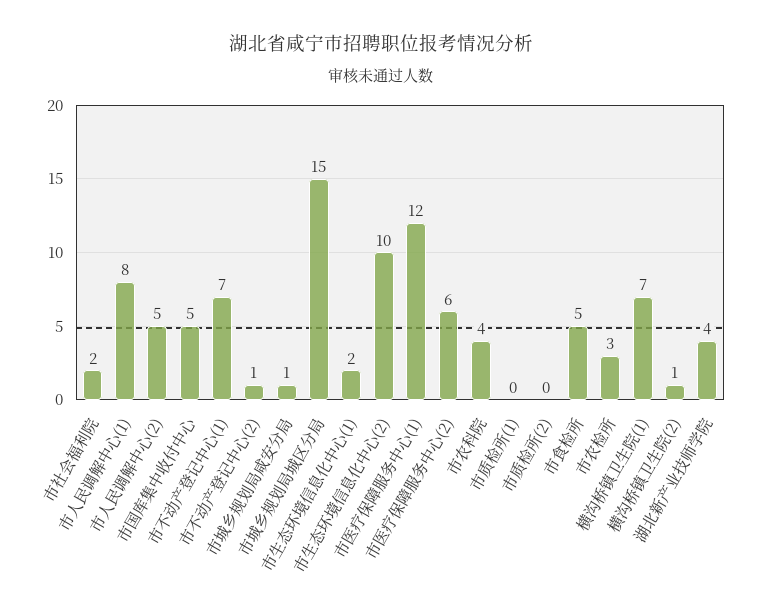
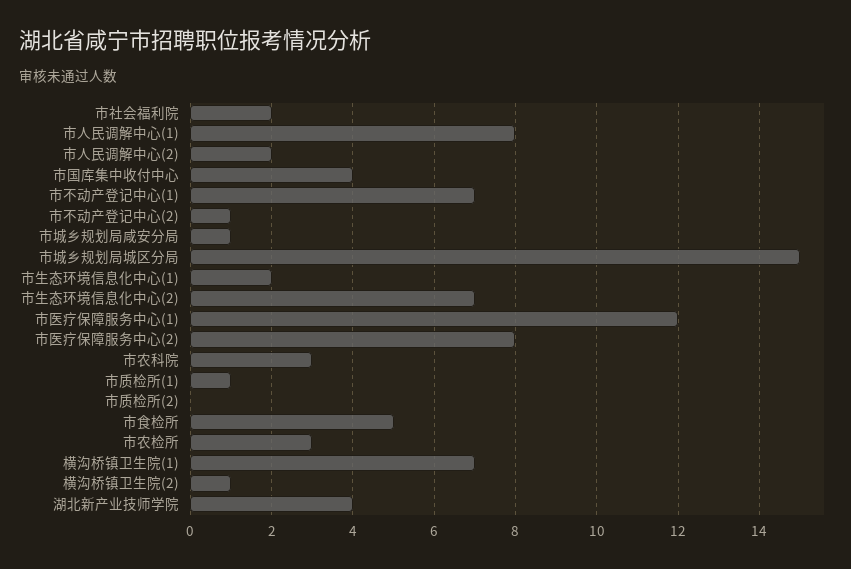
市人民调解中心(2): 5 -> 2
市国库集中收付中心: 5 -> 4
市生态环境信息化中心(2): 10 -> 7
市医疗保障服务中心(2): 6 -> 8
市农科院: 4 -> 3
市质检所(1): 0 -> 1

